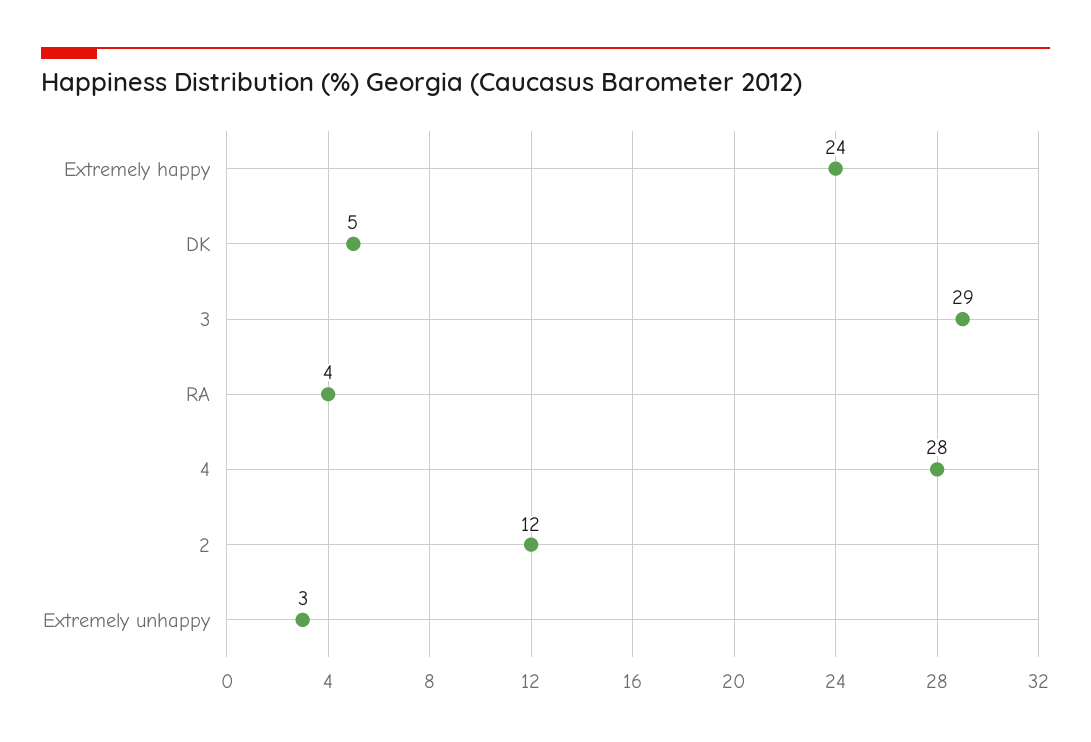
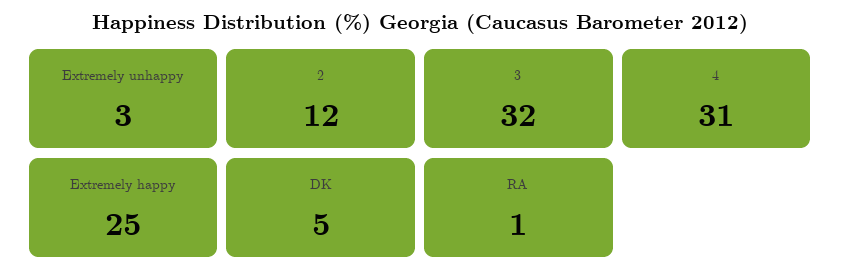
Extremely happy: 24 -> 25
3: 29 -> 32
RA: 4 -> 1
4: 28 -> 31

